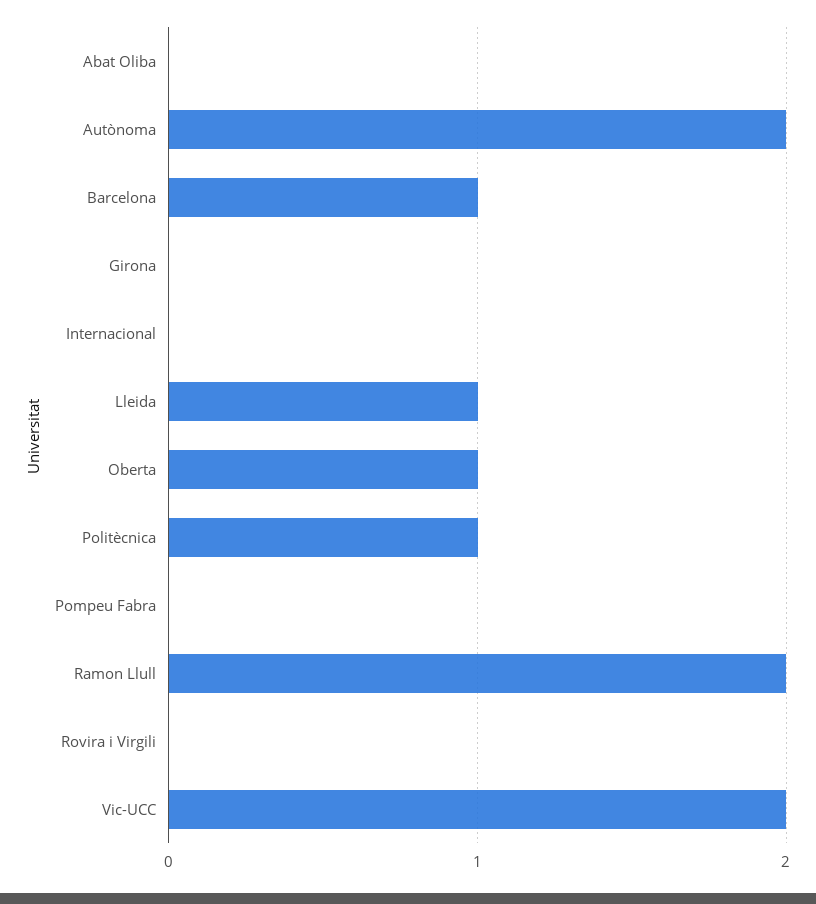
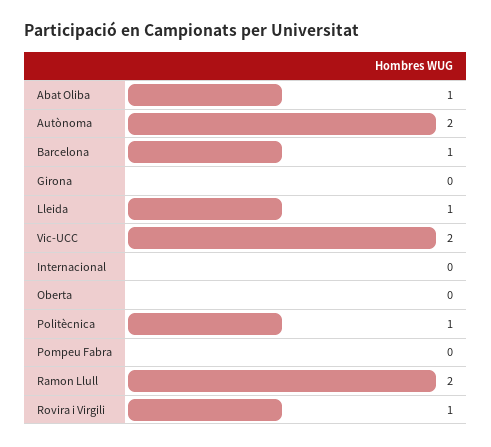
Abat Oliba: 0 -> 1
Oberta: 1 -> 0
Rovira i Virgili: 0 -> 1

